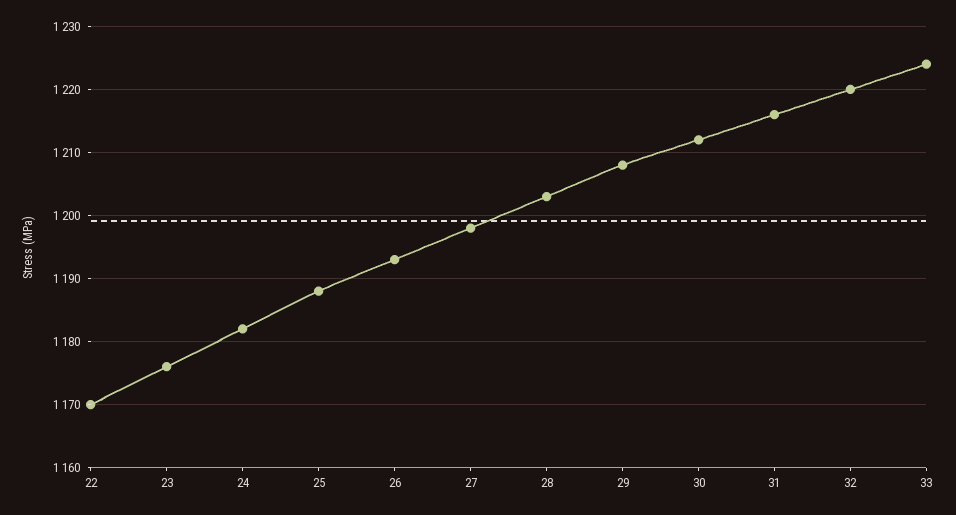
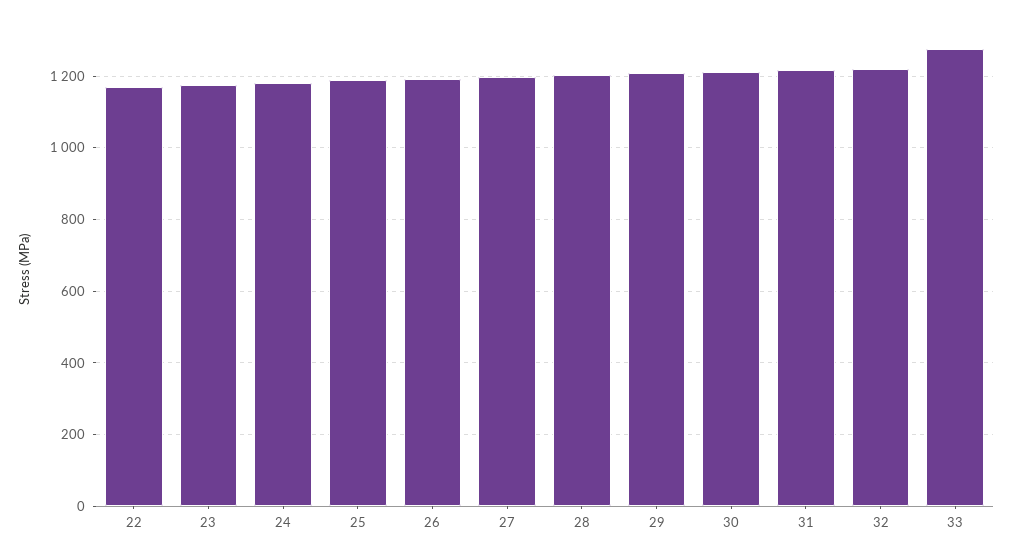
33: 1224 -> 1280

